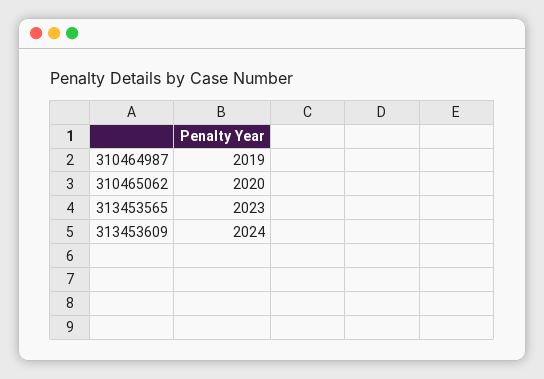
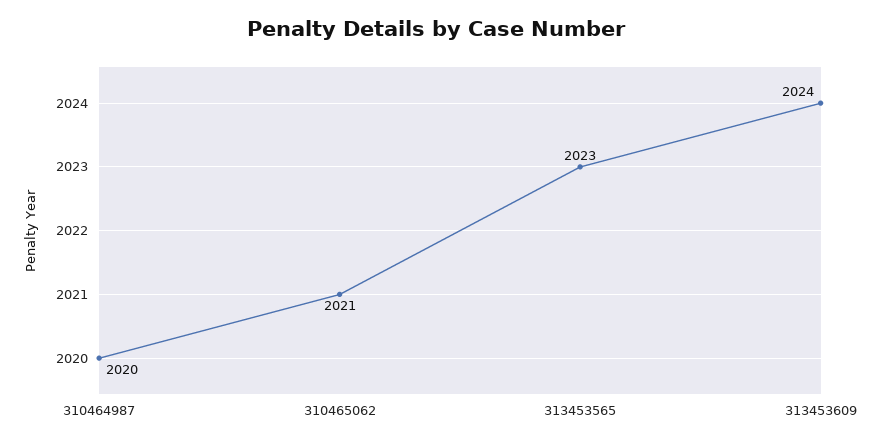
310464987: 2019 -> 2020
310465062: 2020 -> 2021

